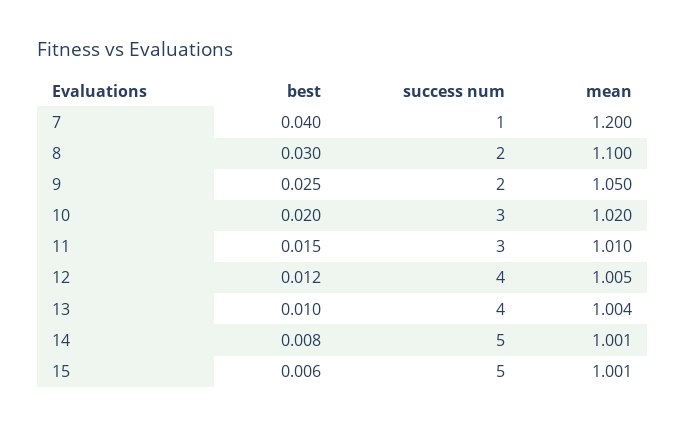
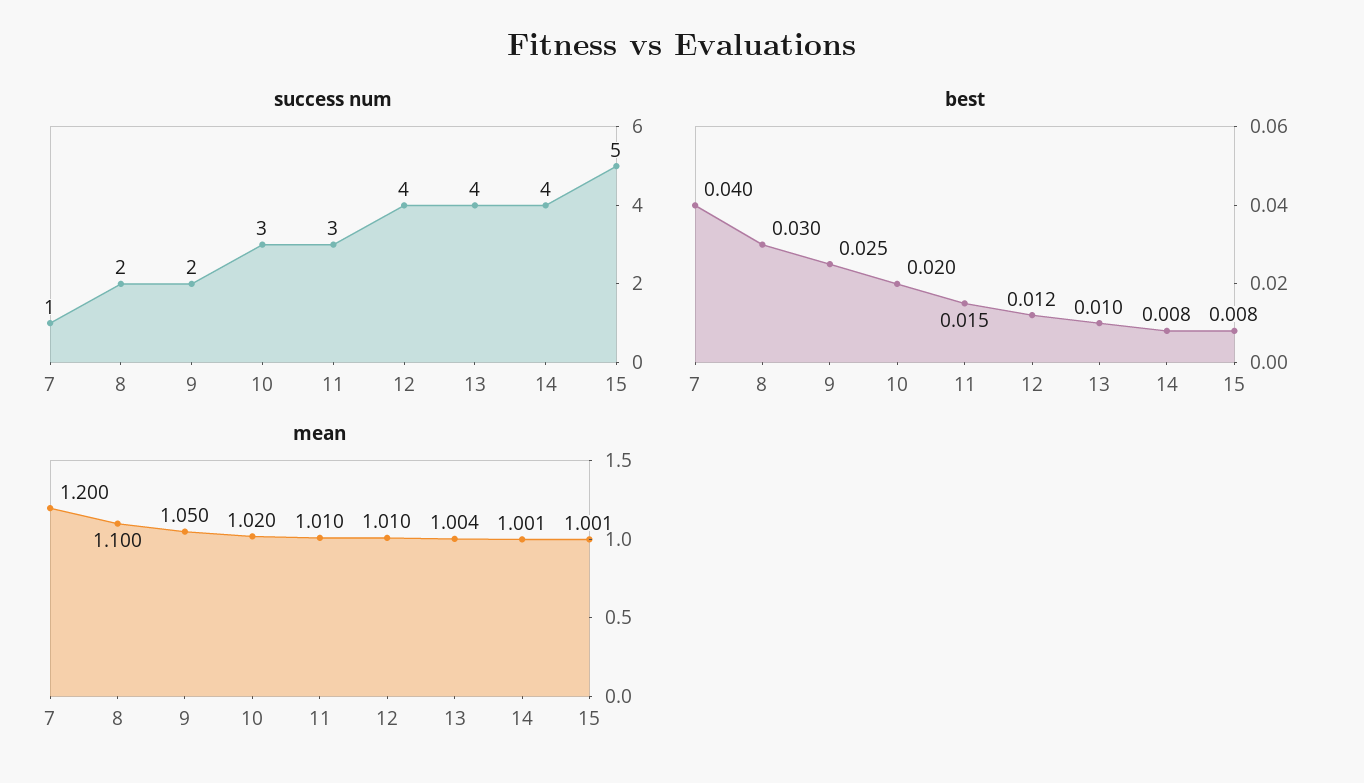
mean, 12: 1.005 -> 1.01
success num, 14: 5 -> 4
best, 15: 0.006 -> 0.008

